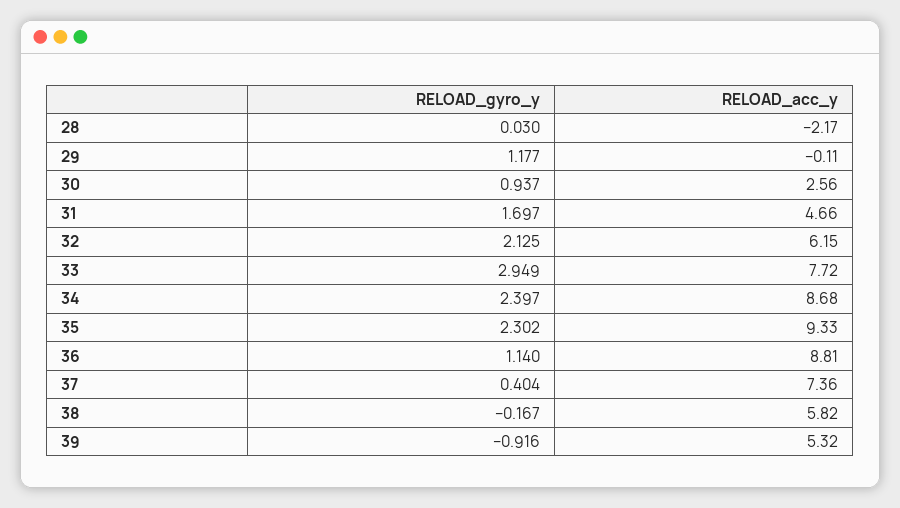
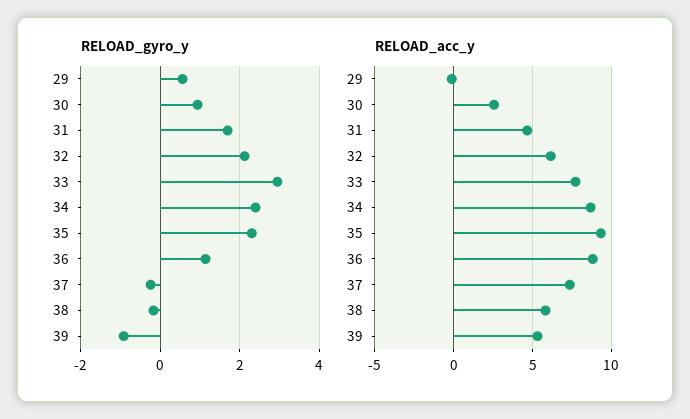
RELOAD_gyro_y, 28: 0.03 -> none
RELOAD_acc_y, 28: -2.17 -> none
RELOAD_gyro_y, 29: 1.177 -> 0.6
RELOAD_gyro_y, 37: 0.404 -> -0.2

